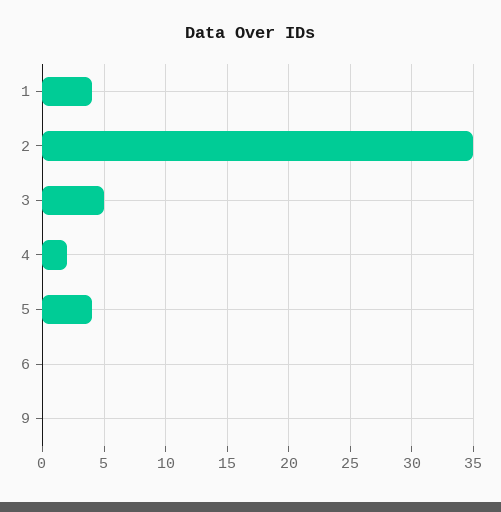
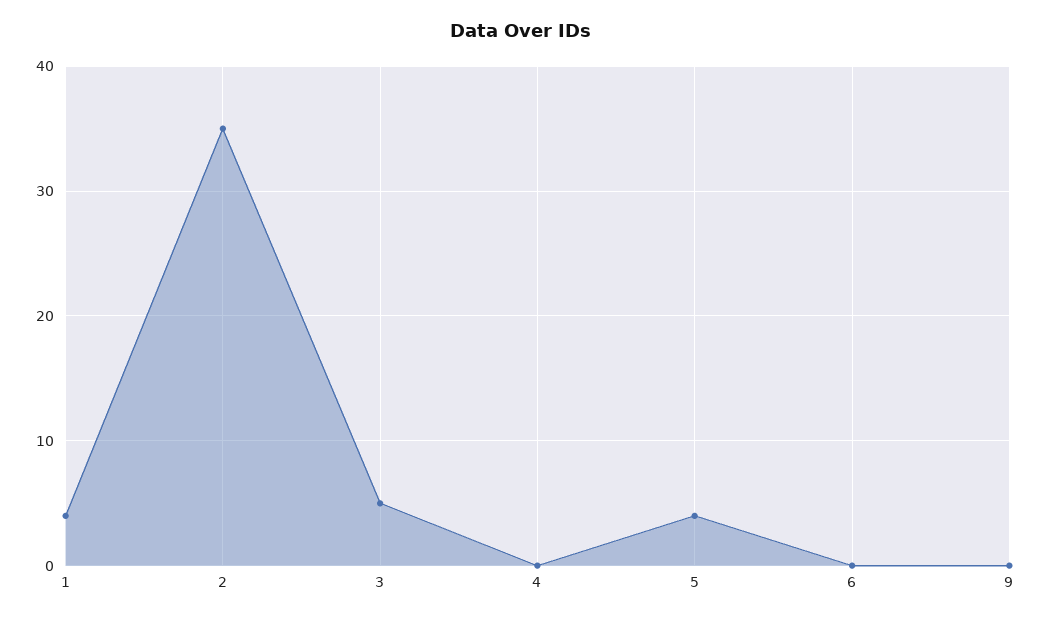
4: 2 -> 0

